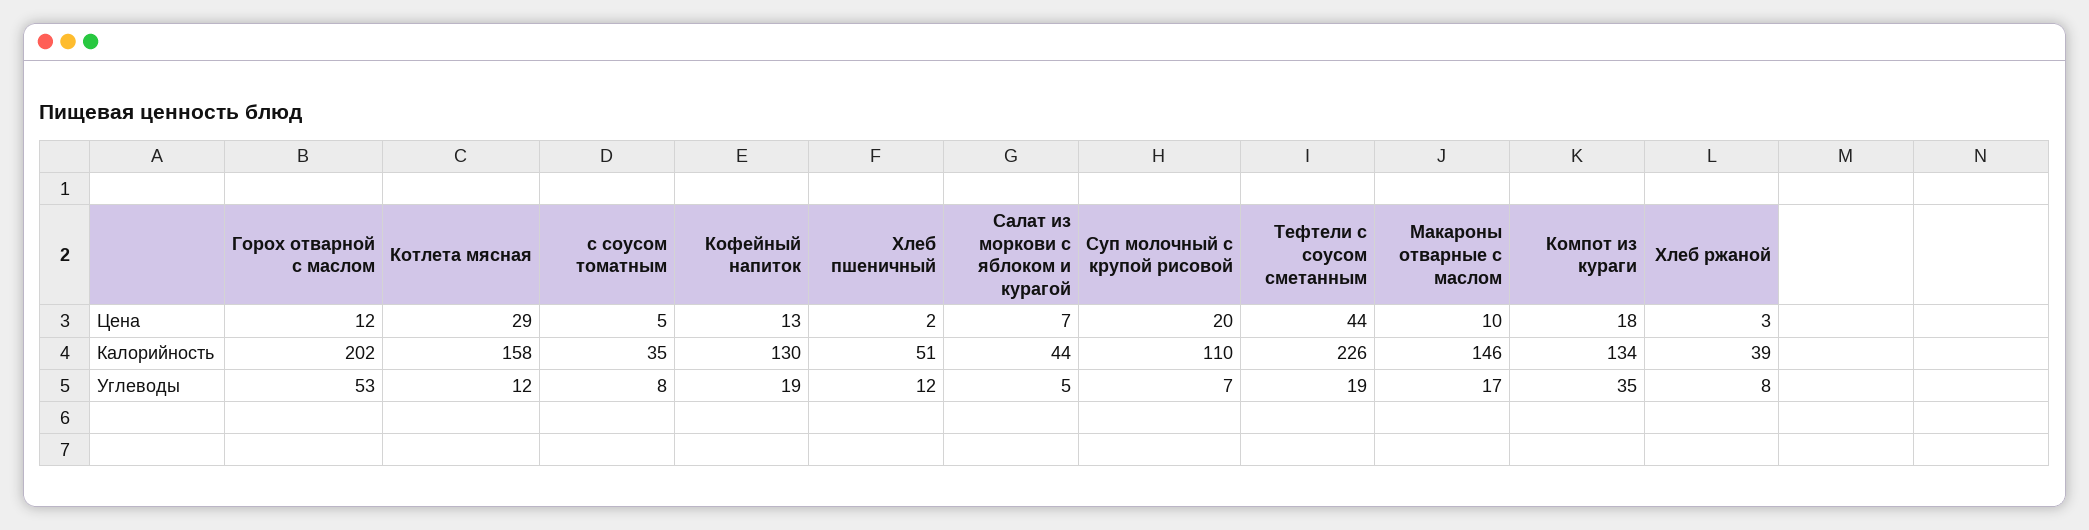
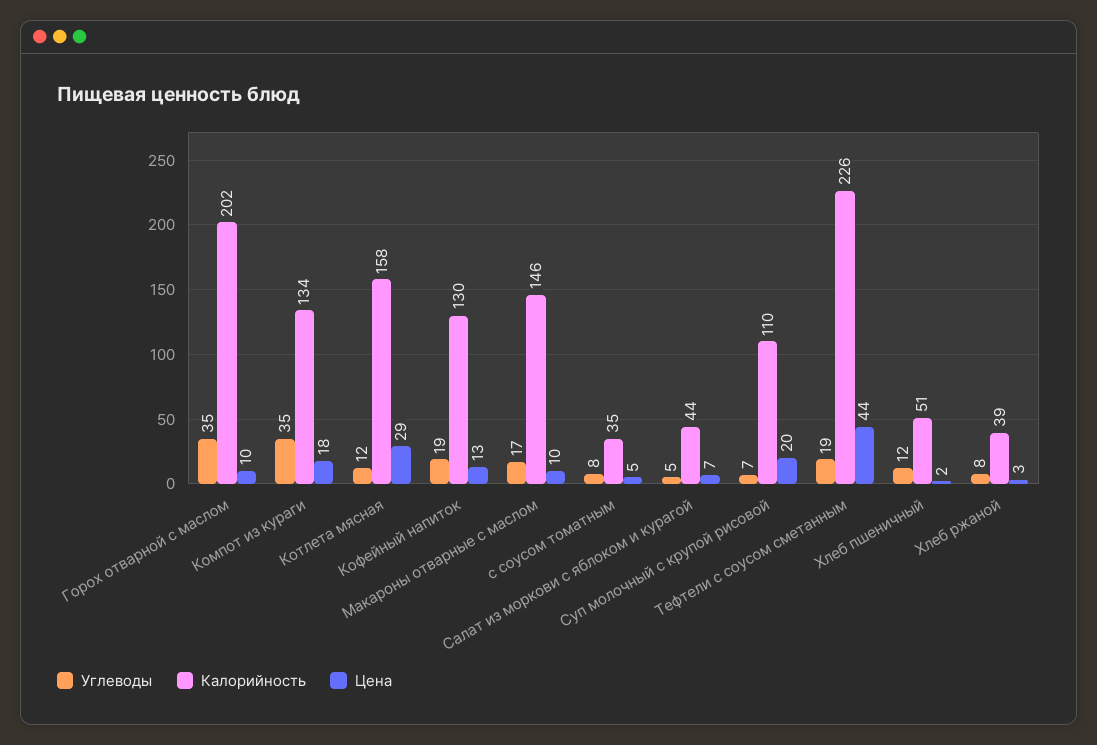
Цена, Горох отварной с маслом: 12 -> 10
Углеводы, Горох отварной с маслом: 53 -> 35

